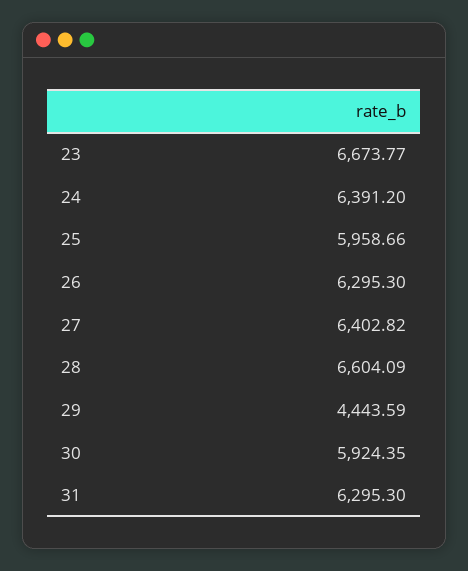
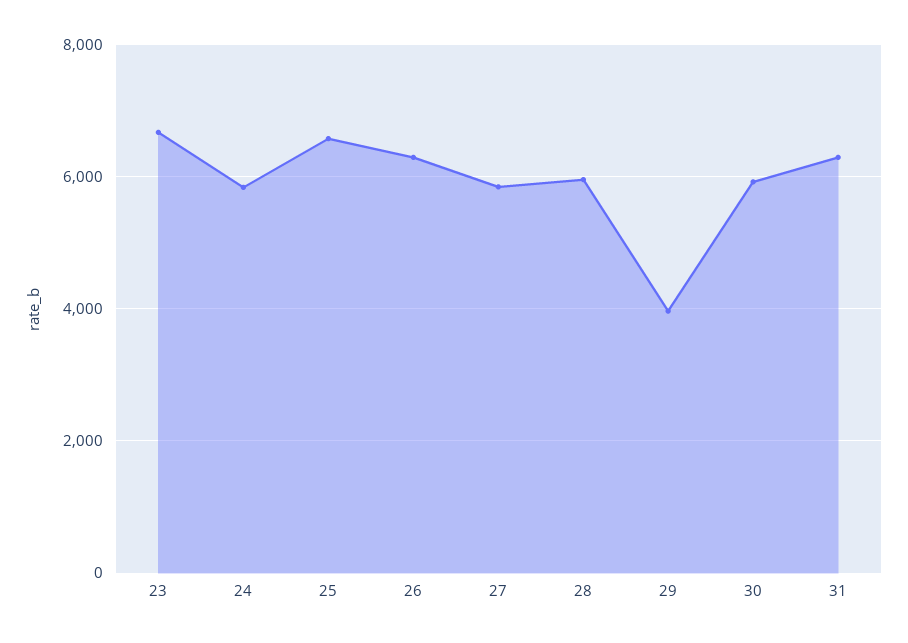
24: 6391.2 -> 5800
25: 5958.66 -> 6600
27: 6402.82 -> 5800
28: 6604.09 -> 6000
29: 4443.59 -> 4000

